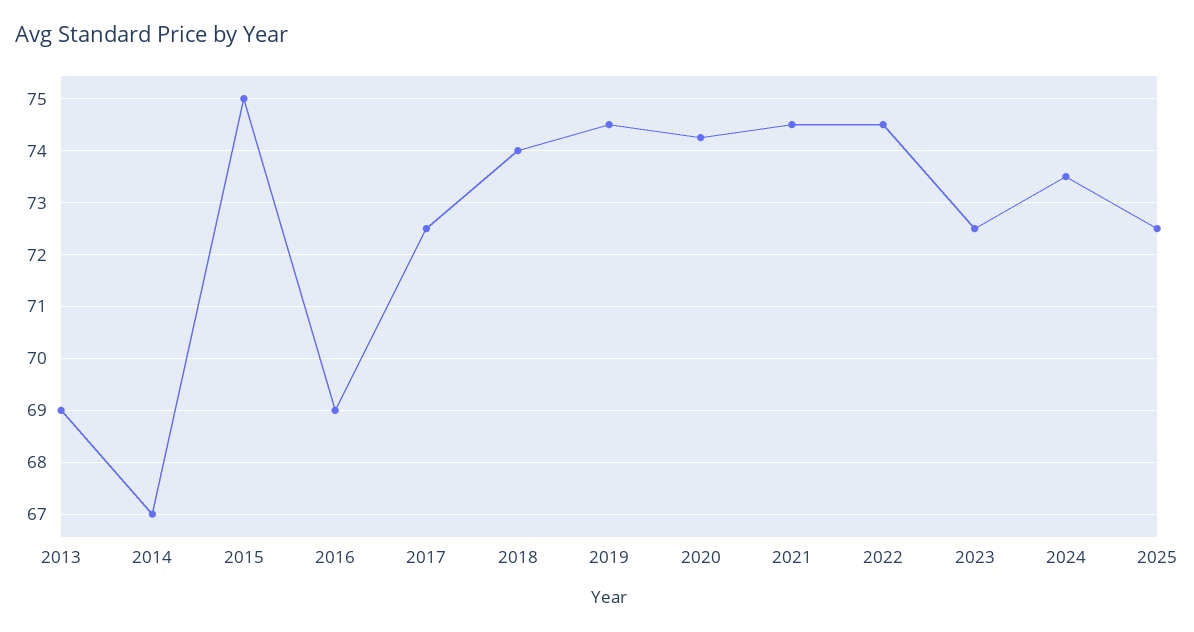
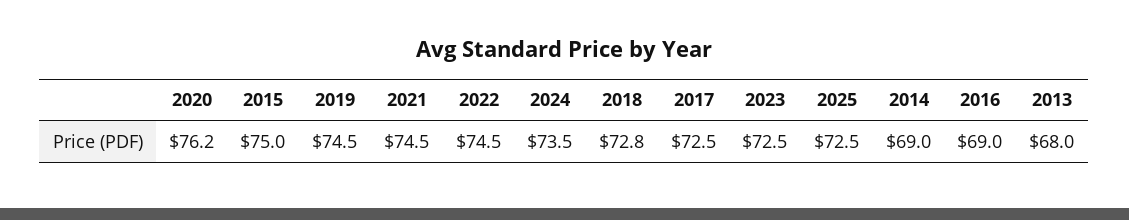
2013: 69 -> 68
2014: 67 -> 69
2018: 74 -> 72.8
2020: 74.2 -> 76.2

